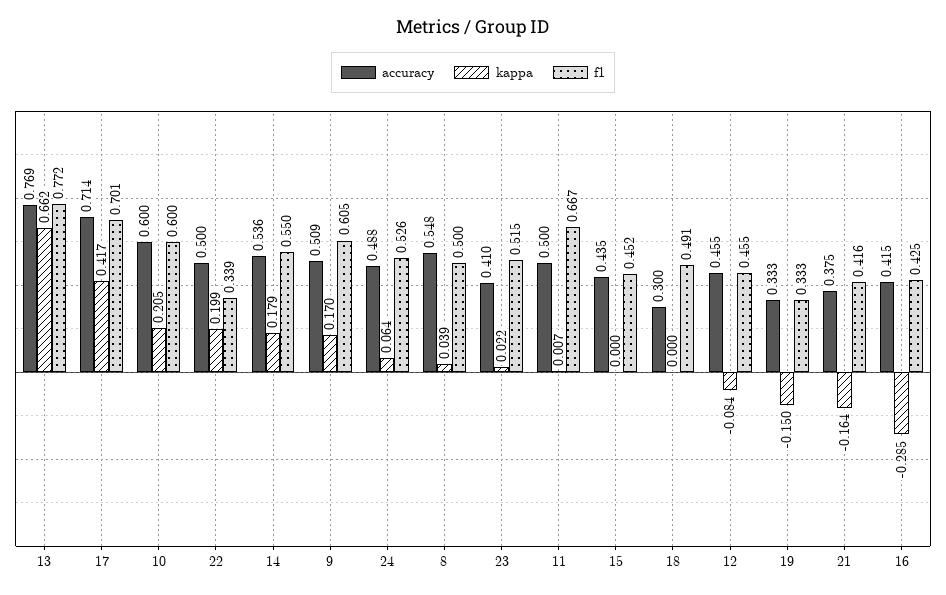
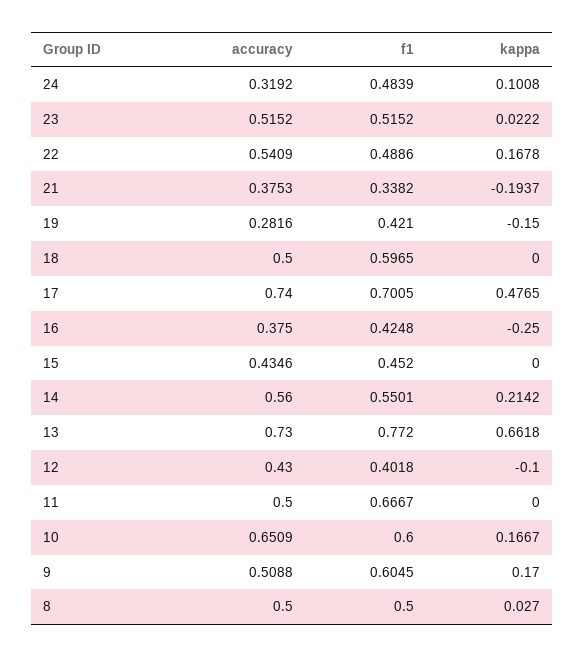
accuracy, 13: 0.769 -> 0.73
accuracy, 17: 0.714 -> 0.74
kappa, 17: 0.417 -> 0.4765
accuracy, 10: 0.6 -> 0.6509
kappa, 10: 0.205 -> 0.1667
accuracy, 22: 0.5 -> 0.5409
kappa, 22: 0.199 -> 0.1678
f1, 22: 0.339 -> 0.4886
accuracy, 14: 0.536 -> 0.56
kappa, 14: 0.179 -> 0.2142
accuracy, 24: 0.488 -> 0.3192
kappa, 24: 0.064 -> 0.1008
f1, 24: 0.526 -> 0.4839
accuracy, 8: 0.548 -> 0.5
kappa, 8: 0.039 -> 0.027
accuracy, 23: 0.41 -> 0.5152
kappa, 11: 0.007 -> 0
accuracy, 18: 0.3 -> 0.5
f1, 18: 0.491 -> 0.5965
accuracy, 12: 0.455 -> 0.43
kappa, 12: -0.084 -> -0.1
f1, 12: 0.455 -> 0.4018
accuracy, 19: 0.333 -> 0.2816
f1, 19: 0.333 -> 0.421
kappa, 21: -0.164 -> -0.1937
f1, 21: 0.416 -> 0.3382
accuracy, 16: 0.415 -> 0.375
kappa, 16: -0.285 -> -0.25

